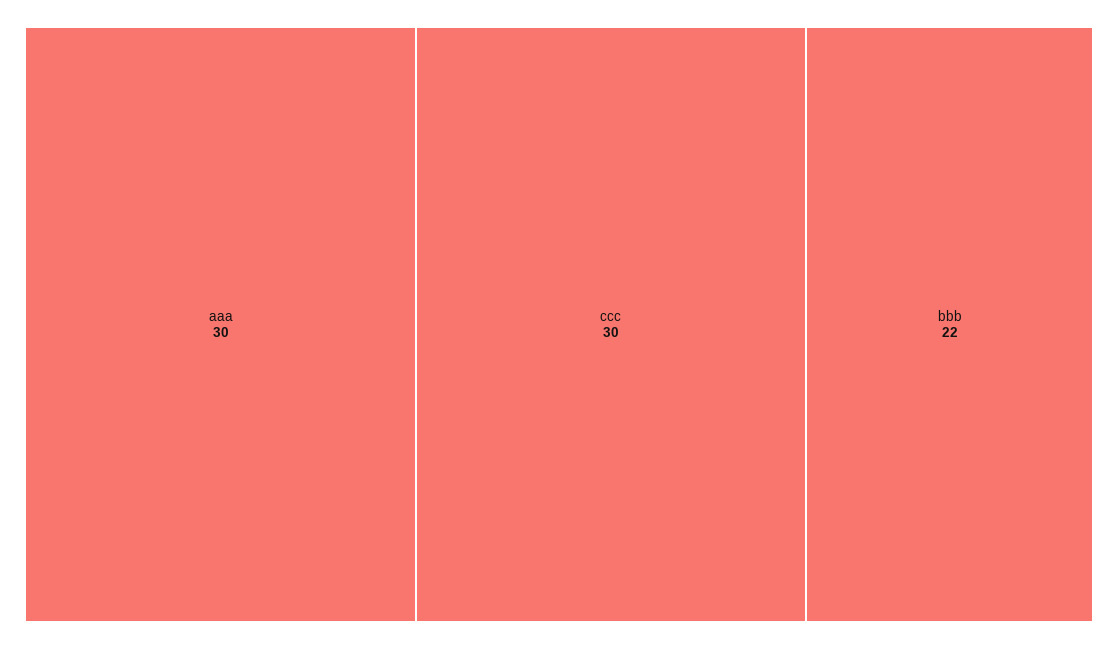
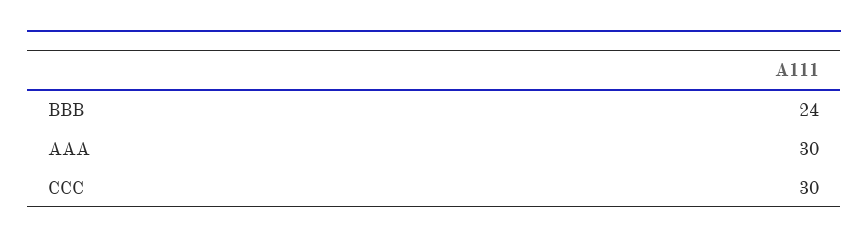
bbb: 22 -> 24

